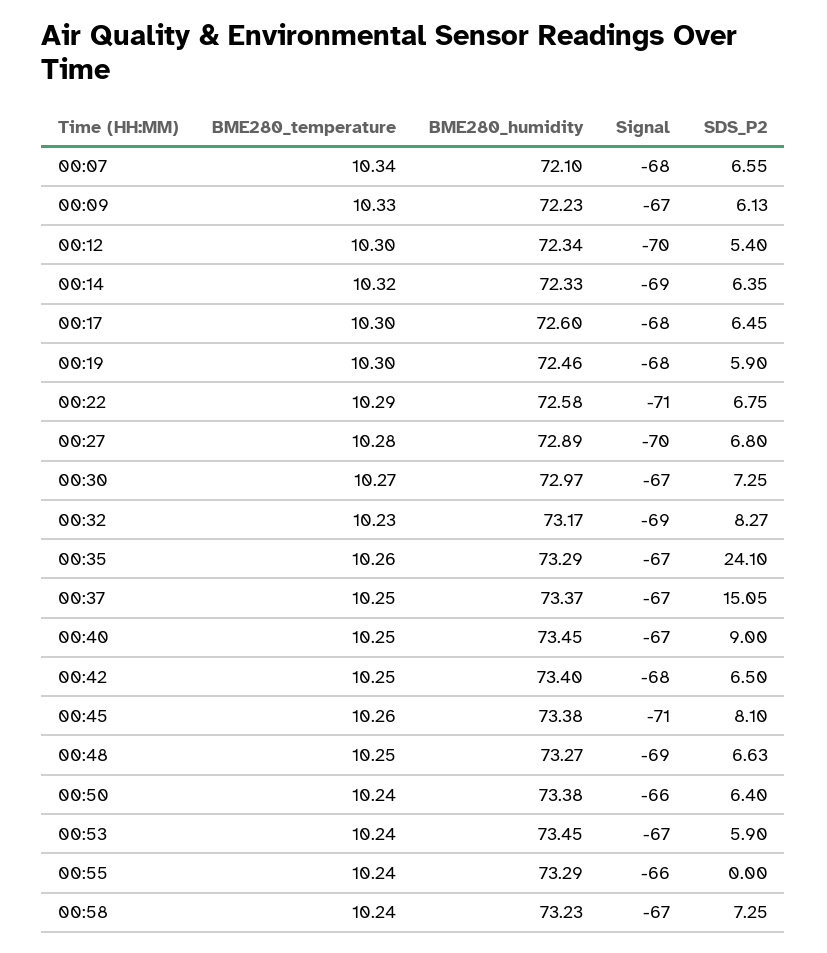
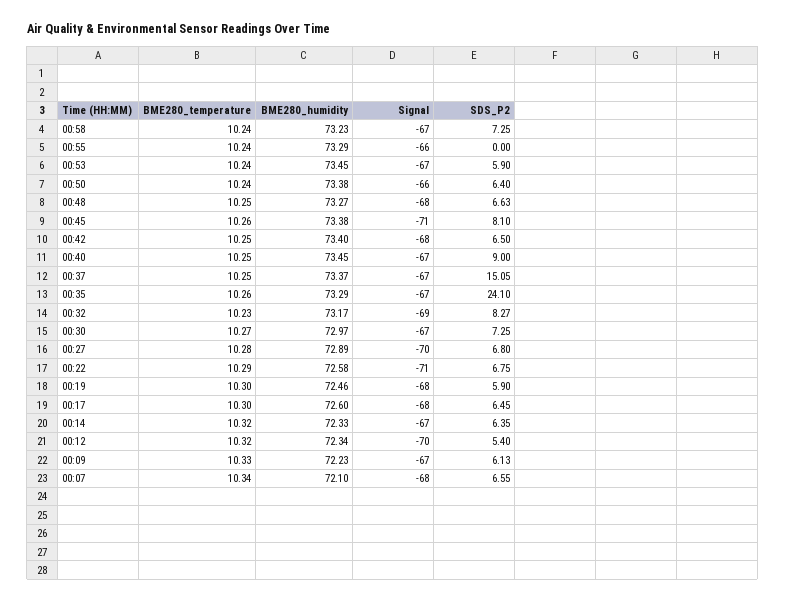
BME280_temperature, 00:12: 10.3 -> 10.32
Signal, 00:14: -69 -> -67
Signal, 00:48: -69 -> -68

